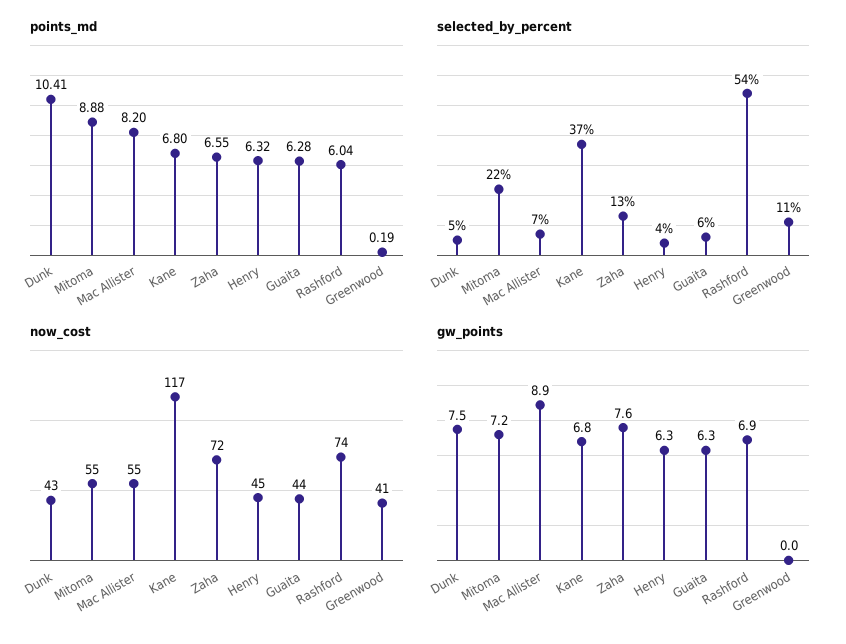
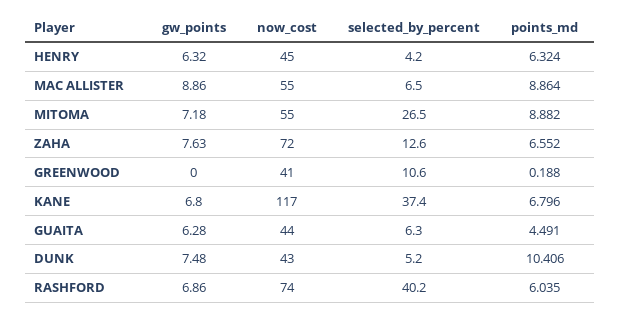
points_md, Mac Allister: 8.2 -> 8.864
points_md, Guaita: 6.28 -> 4.491
selected_by_percent, Mitoma: 22 -> 26.5
selected_by_percent, Rashford: 54 -> 40.2

